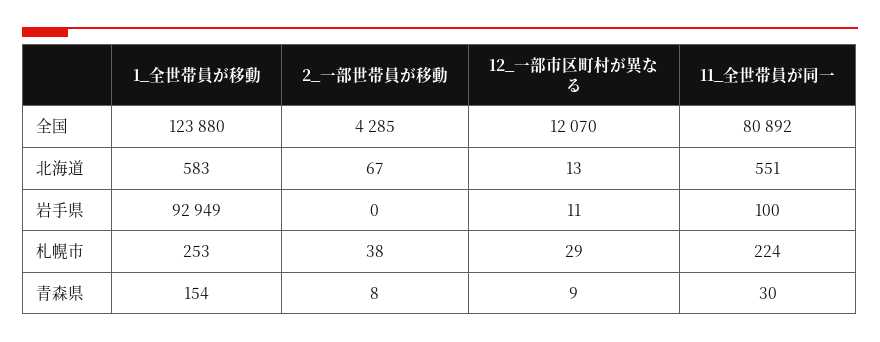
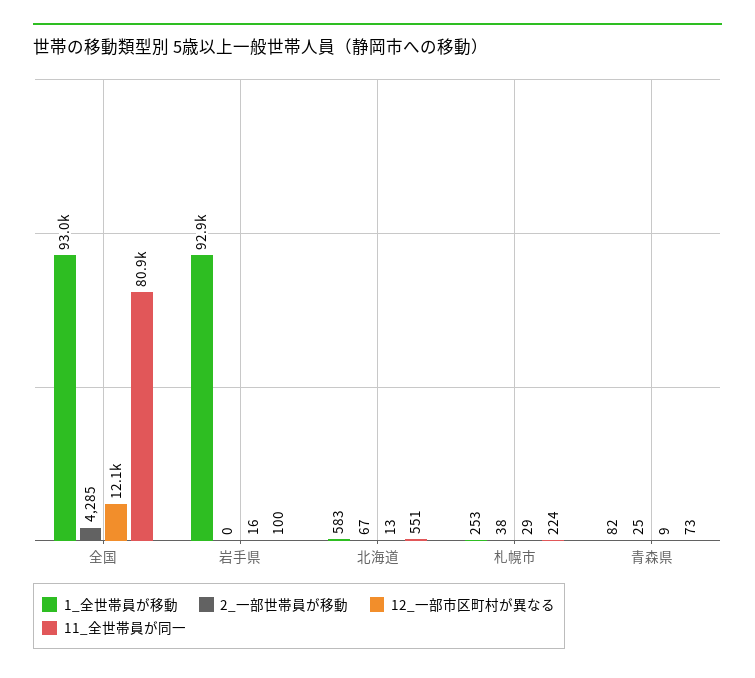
1_全世帯員が移動, 全国: 123880 -> 93000
12_一部市区町村が異なる, 岩手県: 11 -> 16
1_全世帯員が移動, 青森県: 154 -> 82
2_一部世帯員が移動, 青森県: 8 -> 25
11_全世帯員が同一, 青森県: 30 -> 73

